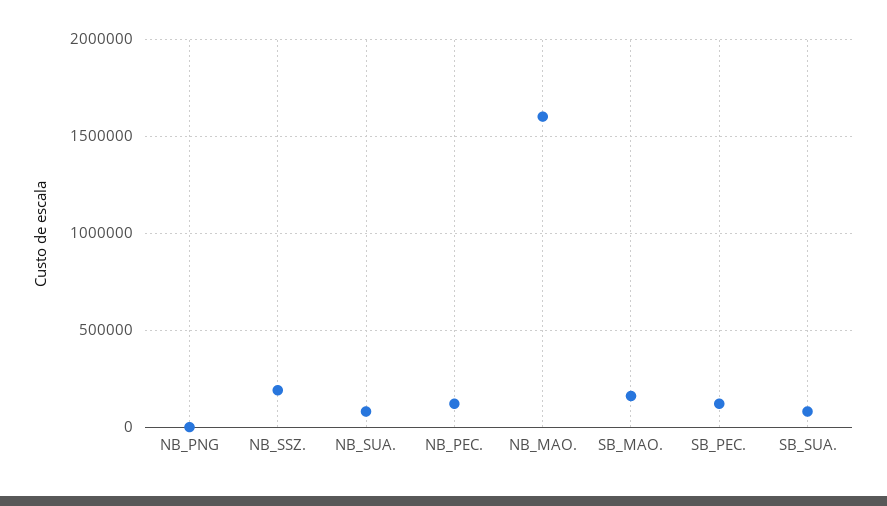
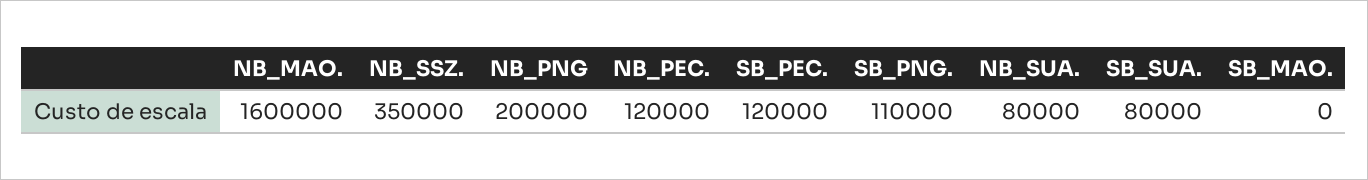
NB_PNG: 0 -> 200000
NB_SSZ.: 200000 -> 350000
SB_MAO.: 150000 -> 0
SB_PNG.: none -> 110000

